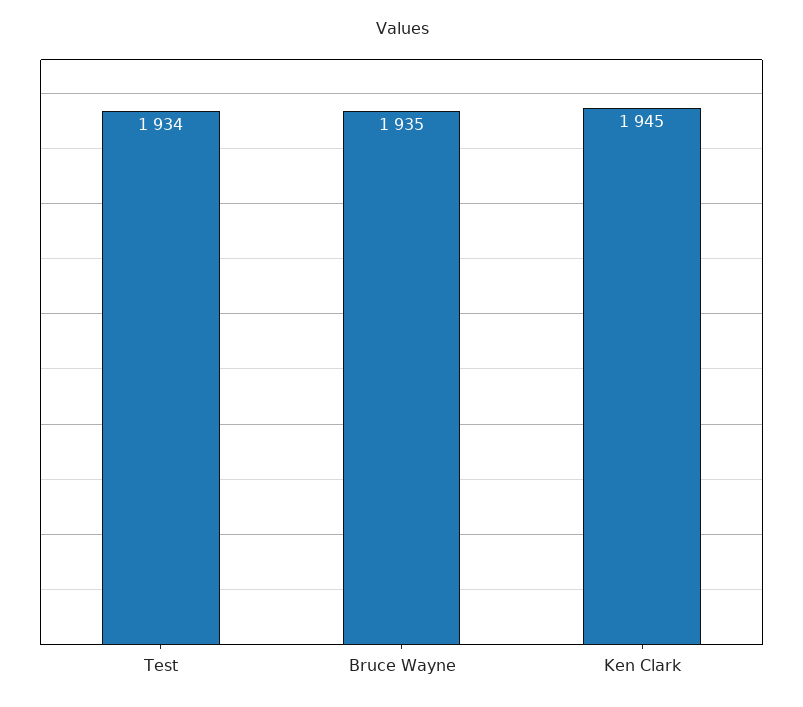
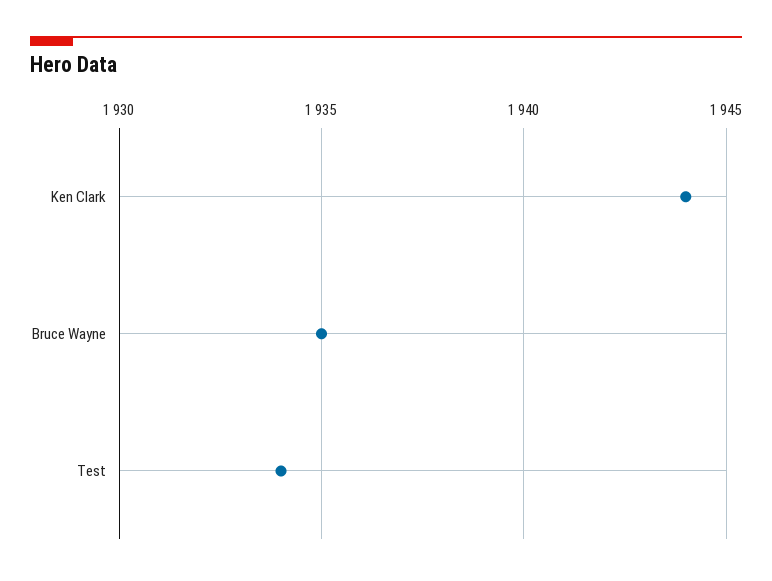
Ken Clark: 1945 -> 1944

